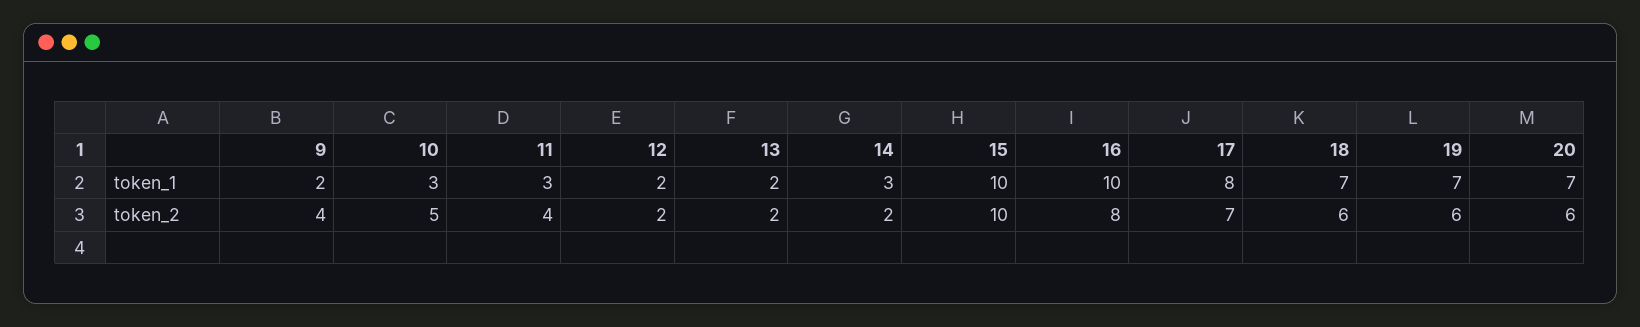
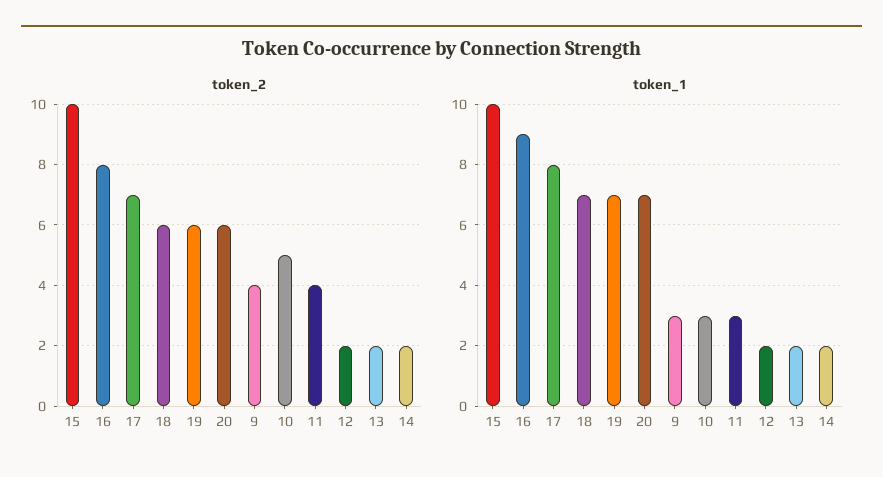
token_1, 9: 2 -> 3
token_1, 14: 3 -> 2
token_1, 16: 10 -> 9

